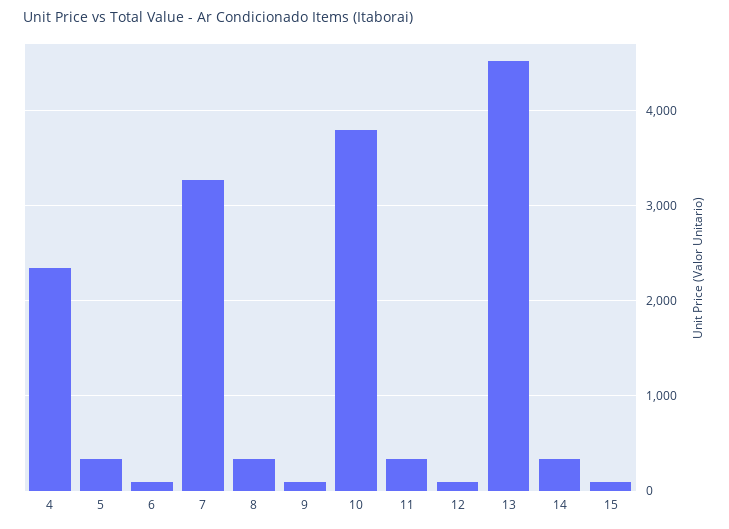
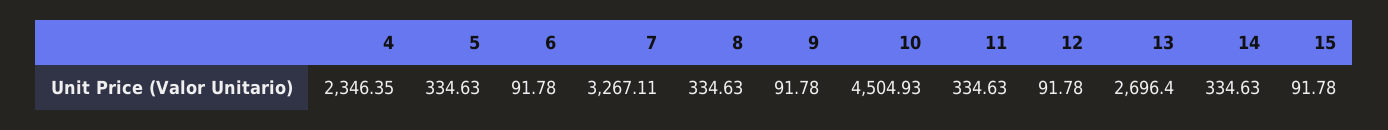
10: 3800 -> 4504.93
13: 4500 -> 2696.4

